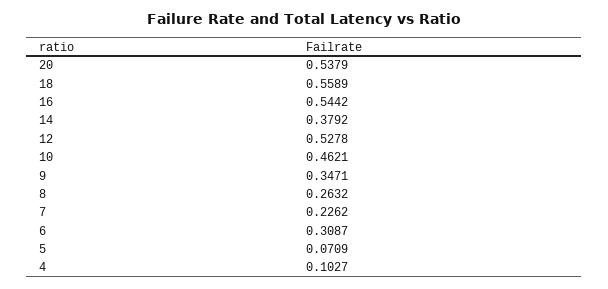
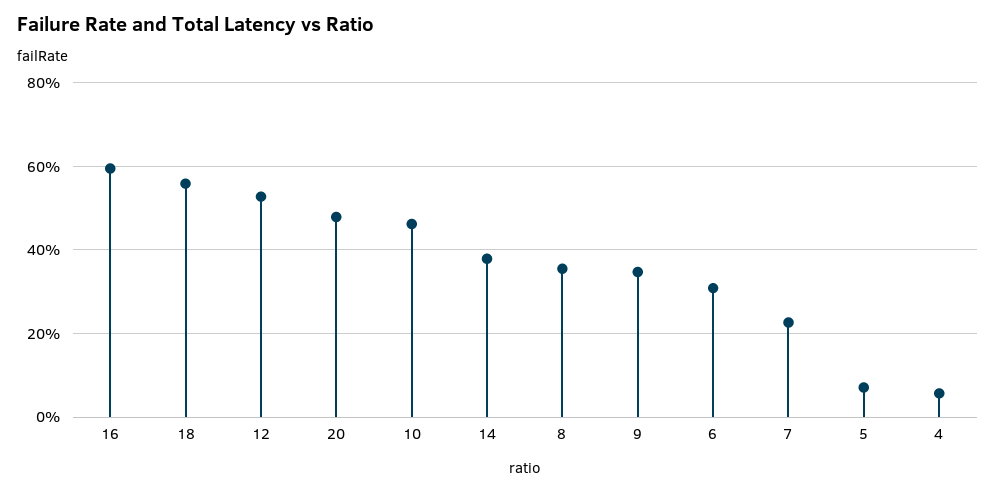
20: 0.5379 -> 0.48
16: 0.5442 -> 0.6
8: 0.2632 -> 0.36
4: 0.1027 -> 0.06

